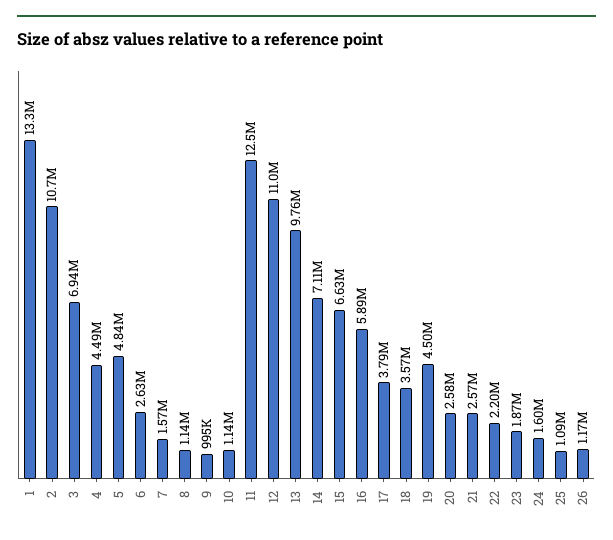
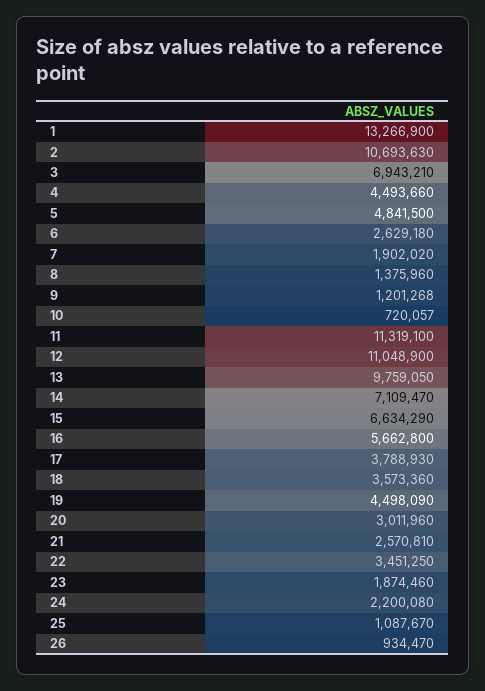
7: 1570000 -> 1902020
8: 1140000 -> 1375960
9: 995000 -> 1201268
10: 1140000 -> 720057
11: 12500000 -> 11319100
16: 5890000 -> 5662800
20: 2580000 -> 3011960
22: 2200000 -> 3451250
24: 1600000 -> 2200080
26: 1170000 -> 934470

